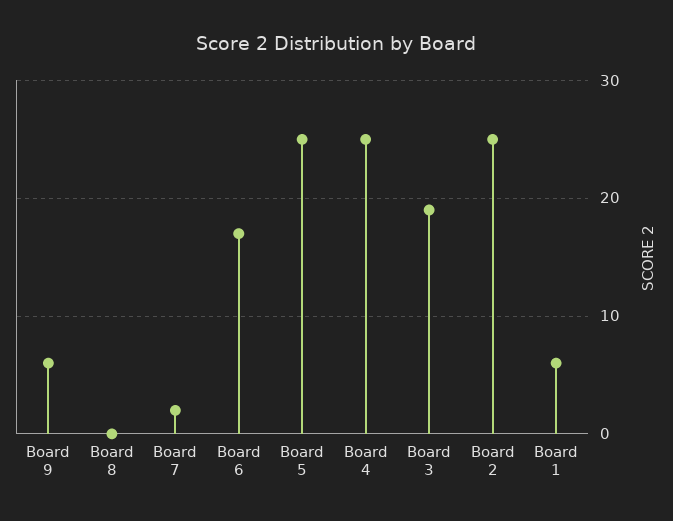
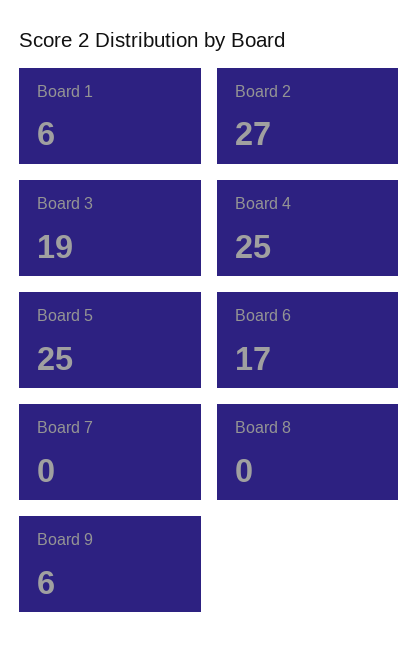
Board 7: 2 -> 0
Board 2: 25 -> 27

